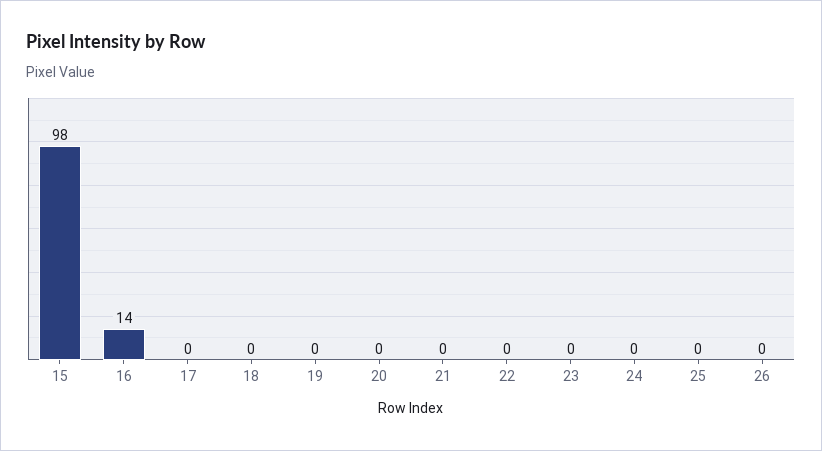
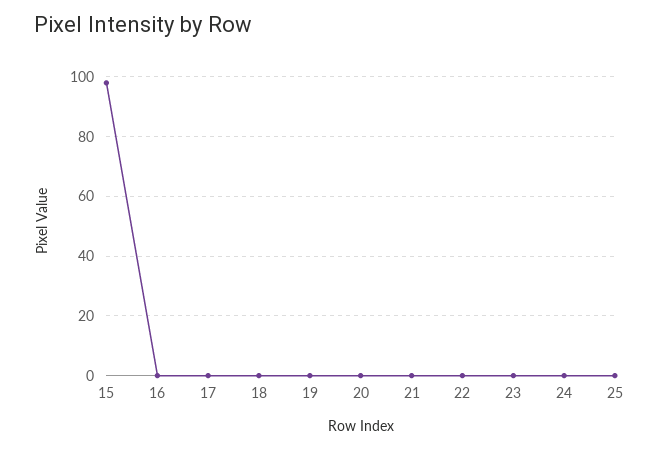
16: 14 -> 0
26: 0 -> none

